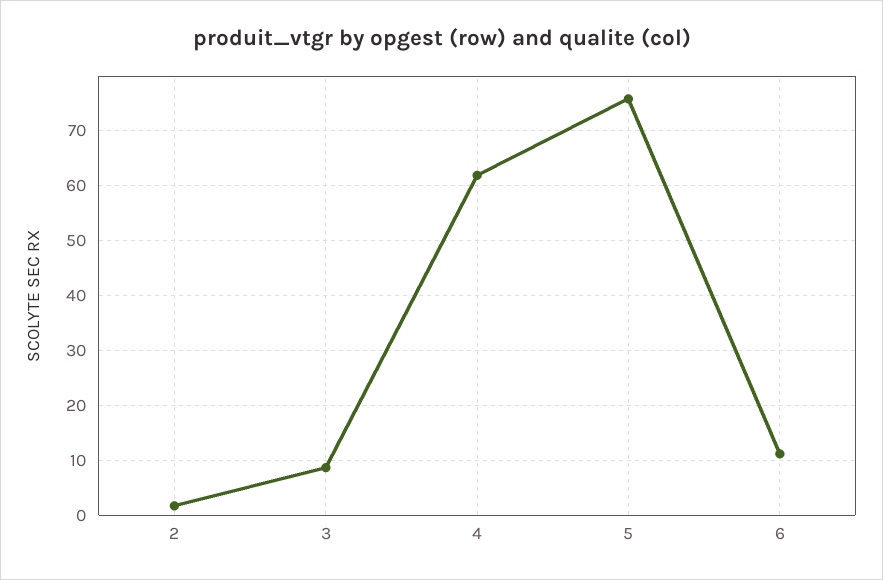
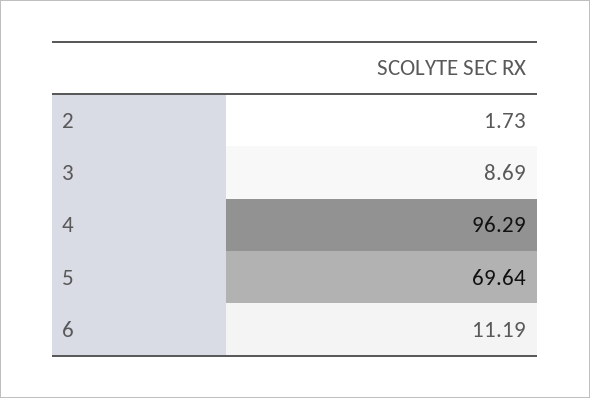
4: 62 -> 96.29
5: 76 -> 69.64

